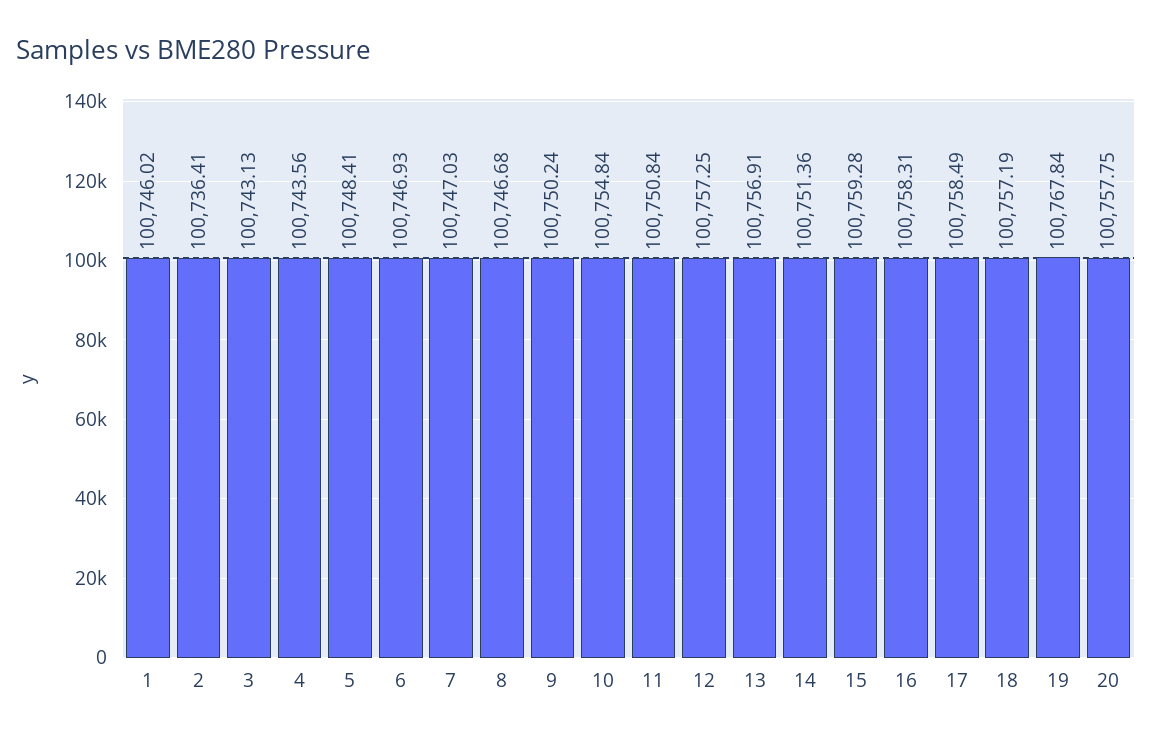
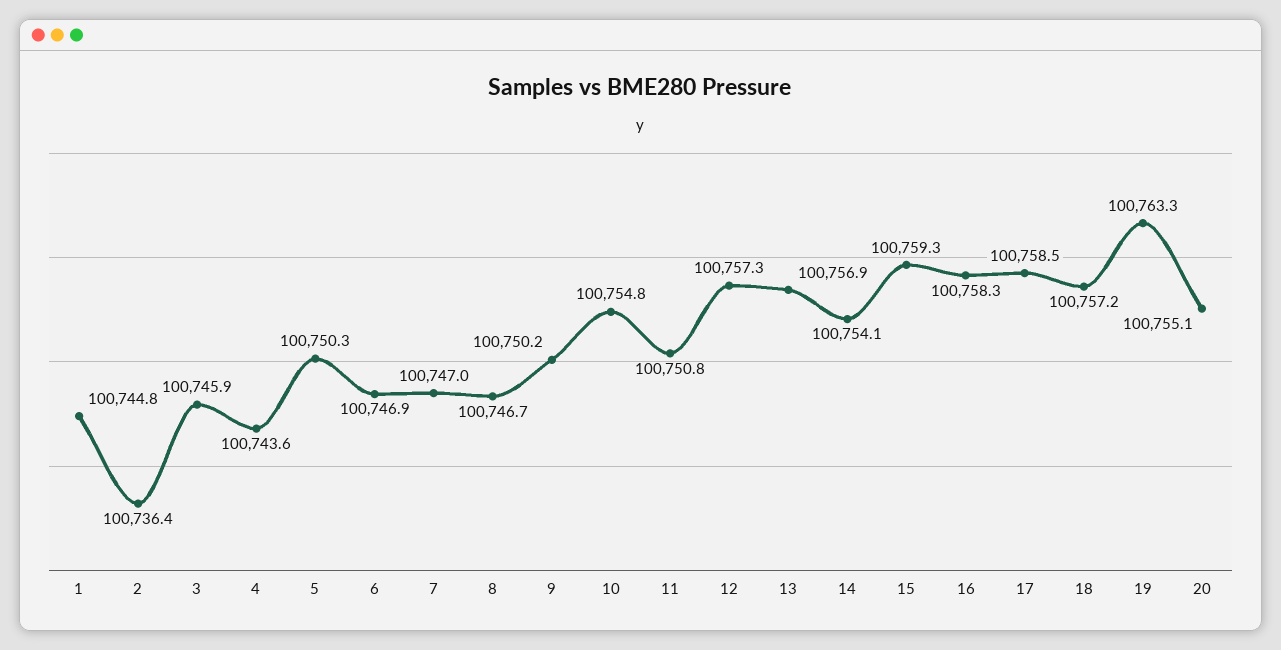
1: 100746.02 -> 100744.8
3: 100743.13 -> 100745.9
5: 100748.41 -> 100750.3
14: 100751.36 -> 100754.1
19: 100767.84 -> 100763.3
20: 100757.75 -> 100755.1

